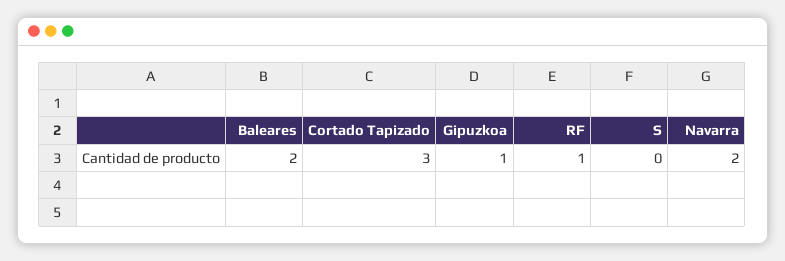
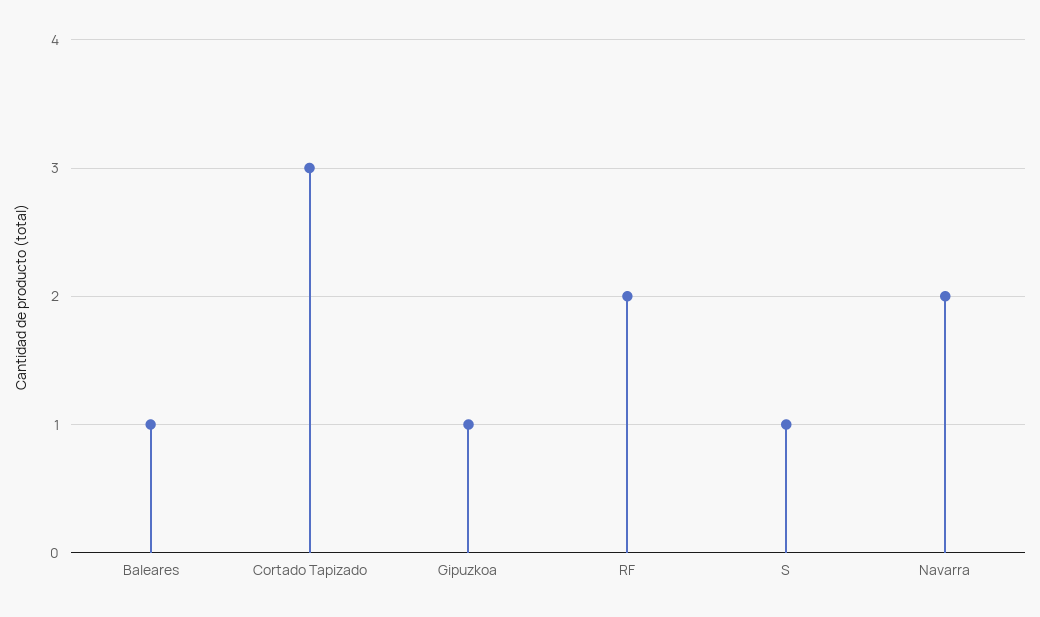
Baleares: 2 -> 1
RF: 1 -> 2
S: 0 -> 1

